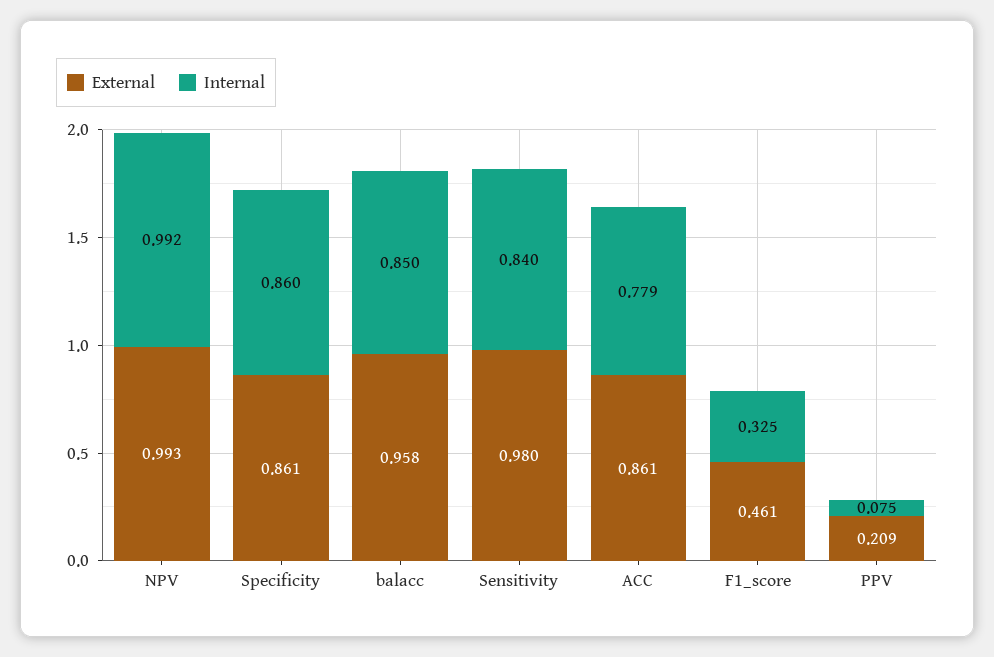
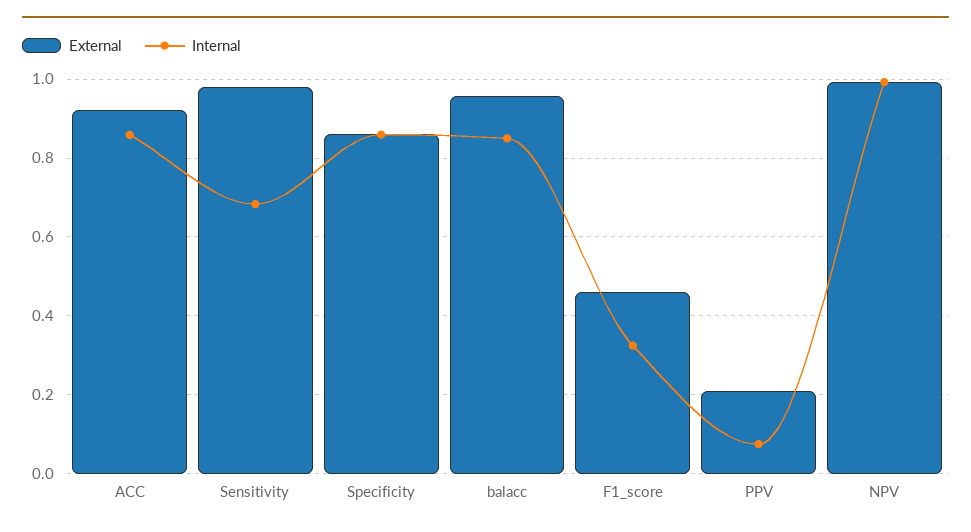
Internal, Sensitivity: 0.84 -> 0.68
External, ACC: 0.861 -> 0.92
Internal, ACC: 0.779 -> 0.86

